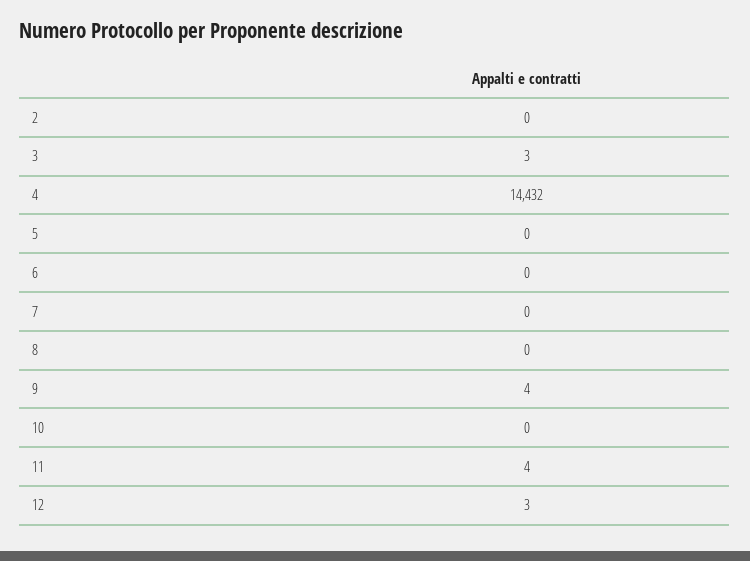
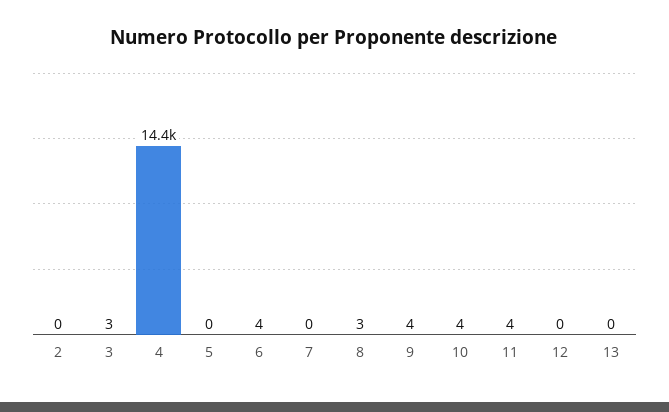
6: 0 -> 4
8: 0 -> 3
10: 0 -> 4
12: 3 -> 0
13: none -> 0

